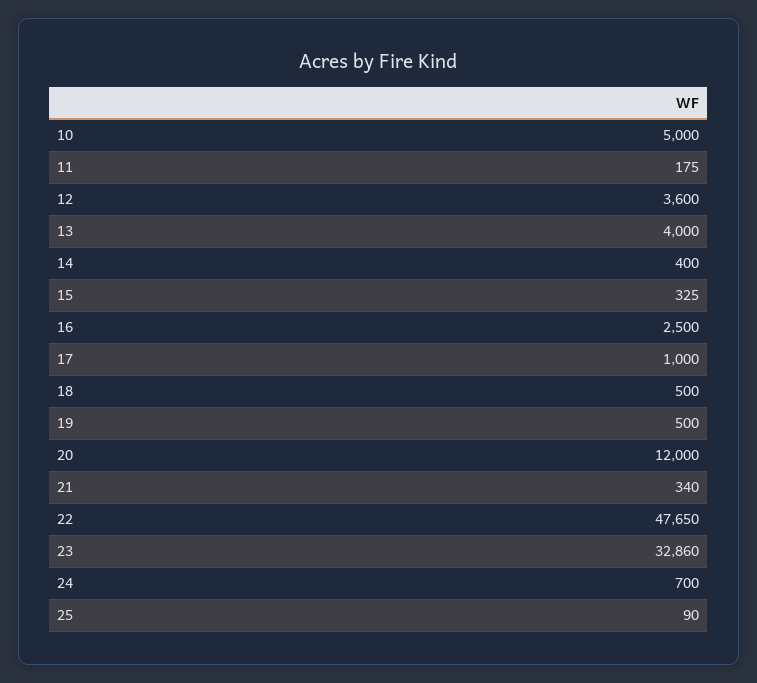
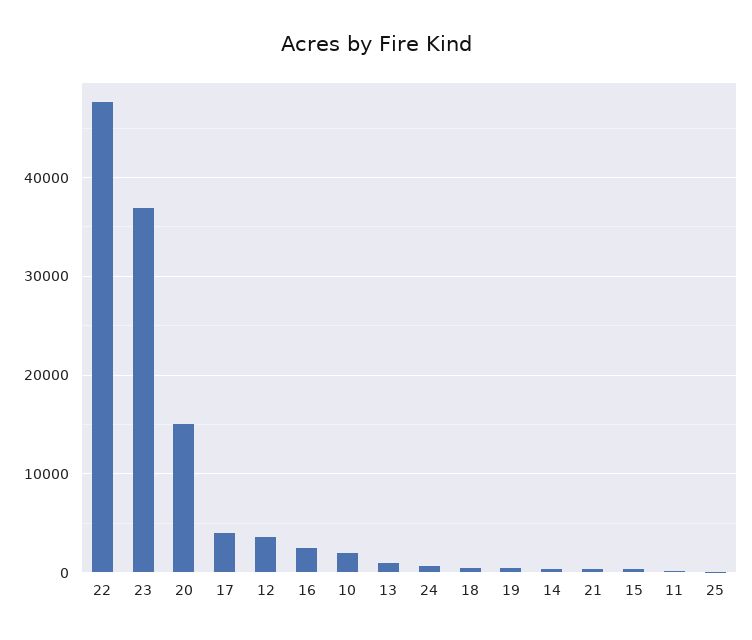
10: 5000 -> 2000
13: 4000 -> 1000
17: 1000 -> 4000
20: 12000 -> 15000
23: 32860 -> 37000

